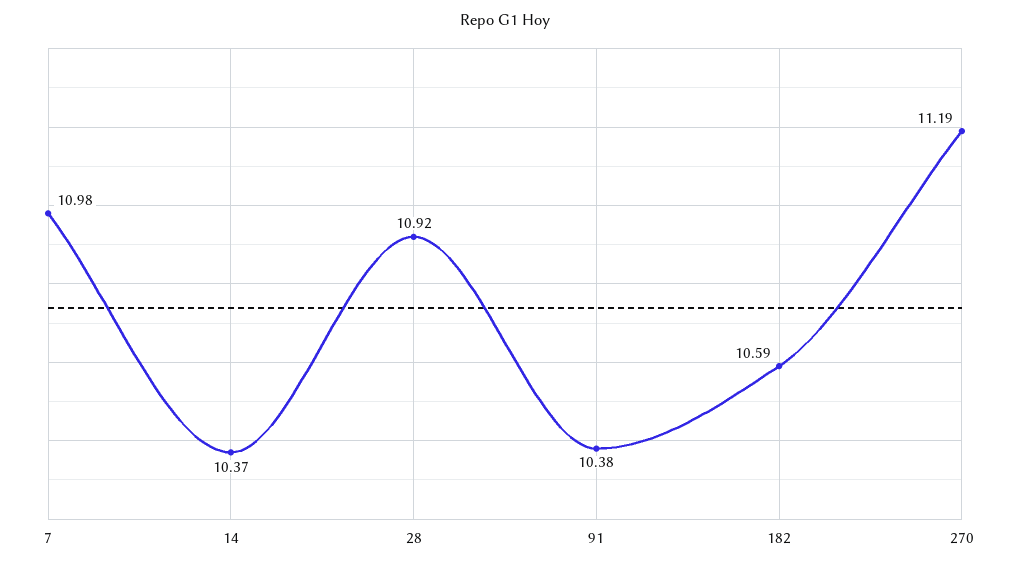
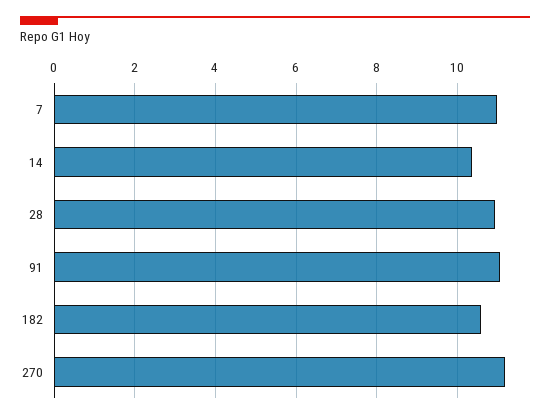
91: 10.38 -> 11

